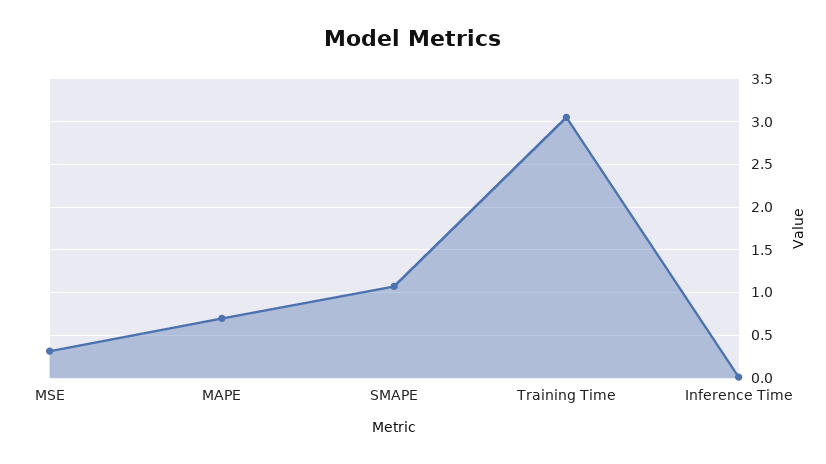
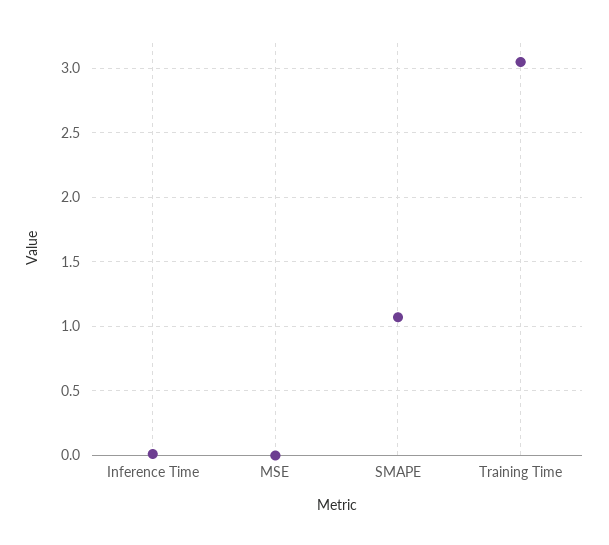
MSE: 0.3 -> 0
MAPE: 0.7 -> none

